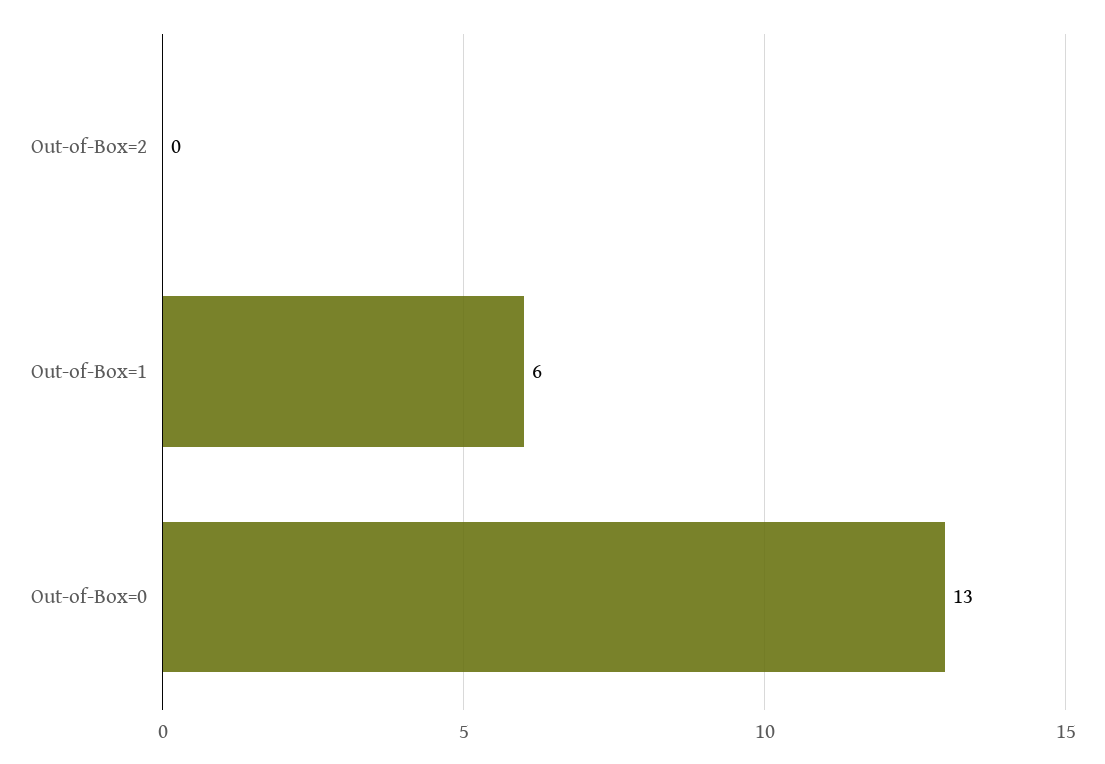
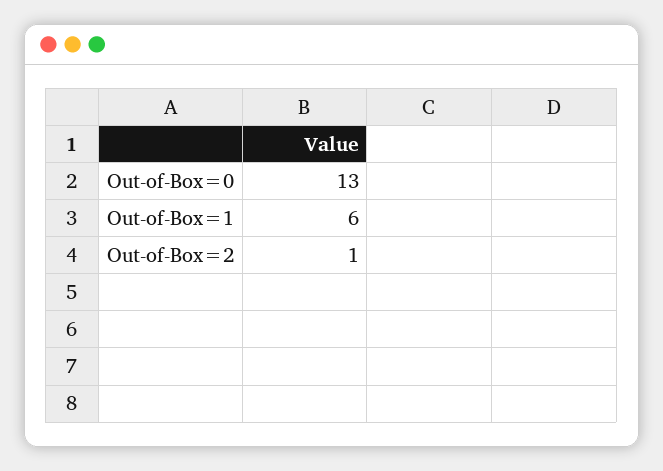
Out-of-Box=2: 0 -> 1

